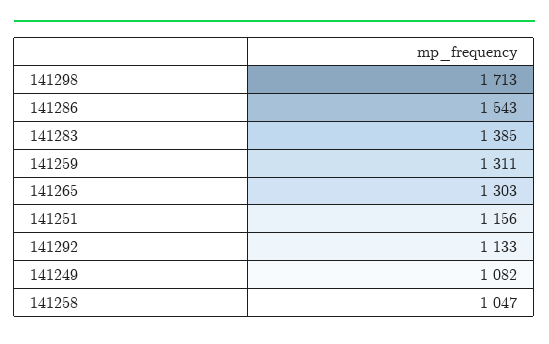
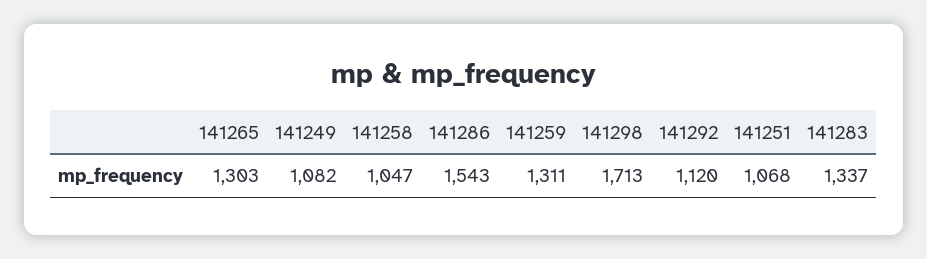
141283: 1385 -> 1337
141251: 1156 -> 1068
141292: 1133 -> 1120

